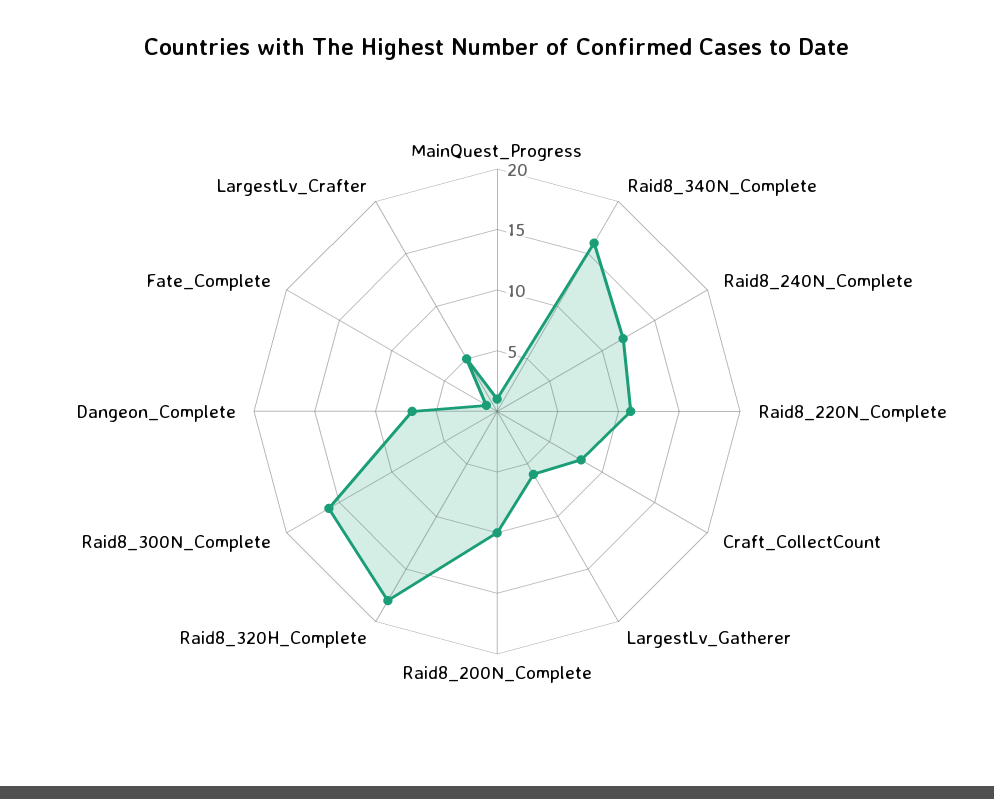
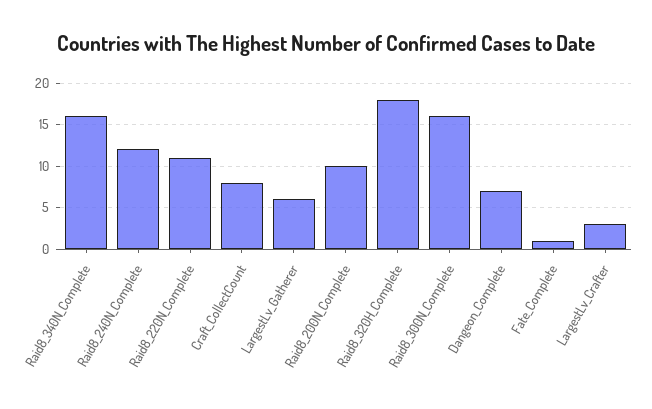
MainQuest_Progress: 1 -> none
LargestLv_Crafter: 5 -> 3

